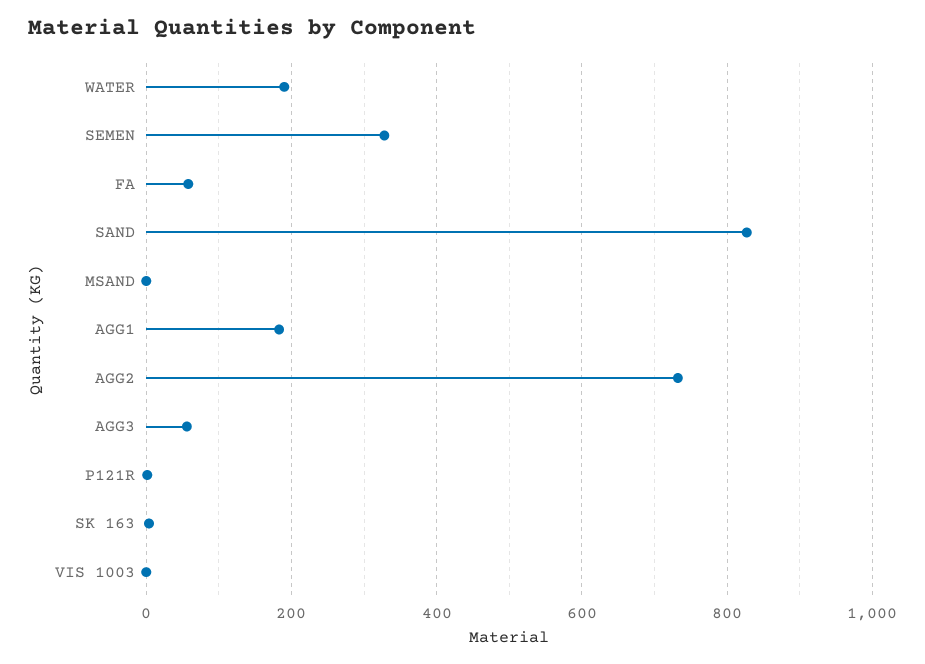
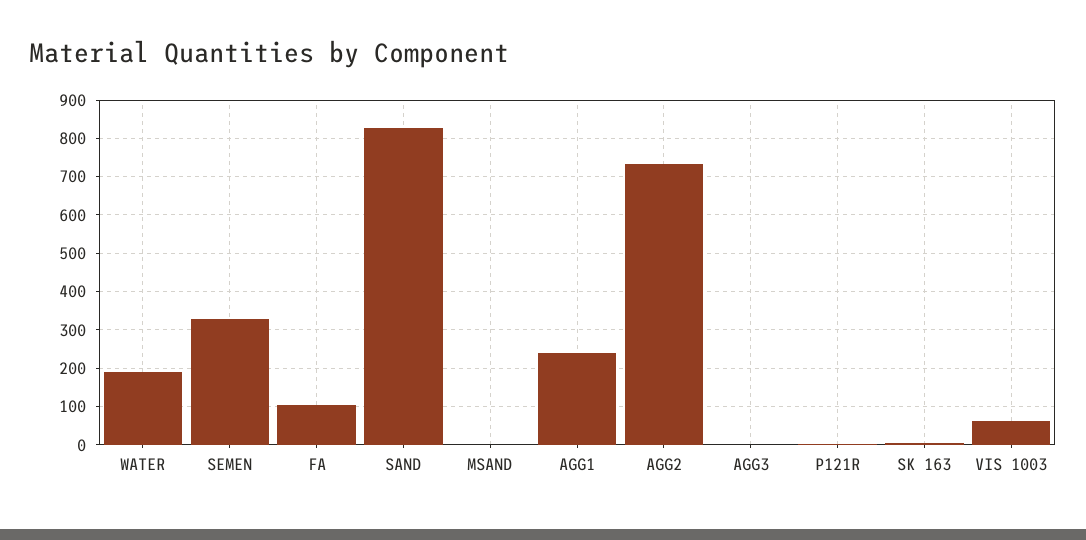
FA: 60 -> 100
AGG1: 180 -> 240
AGG3: 60 -> 0
VIS 1003: 0 -> 60

